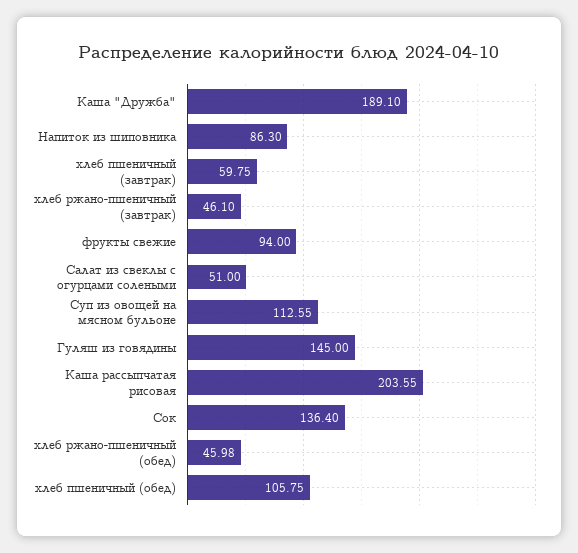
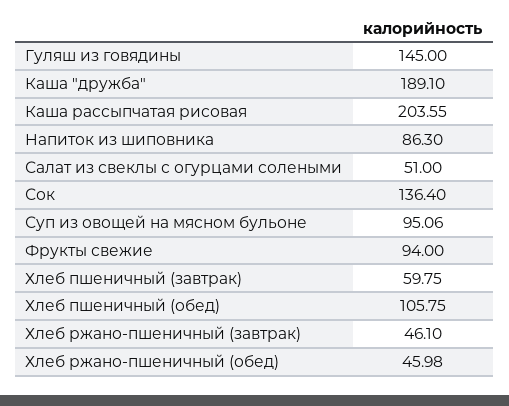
Суп из овощей на мясном бульоне: 112.55 -> 95.06

